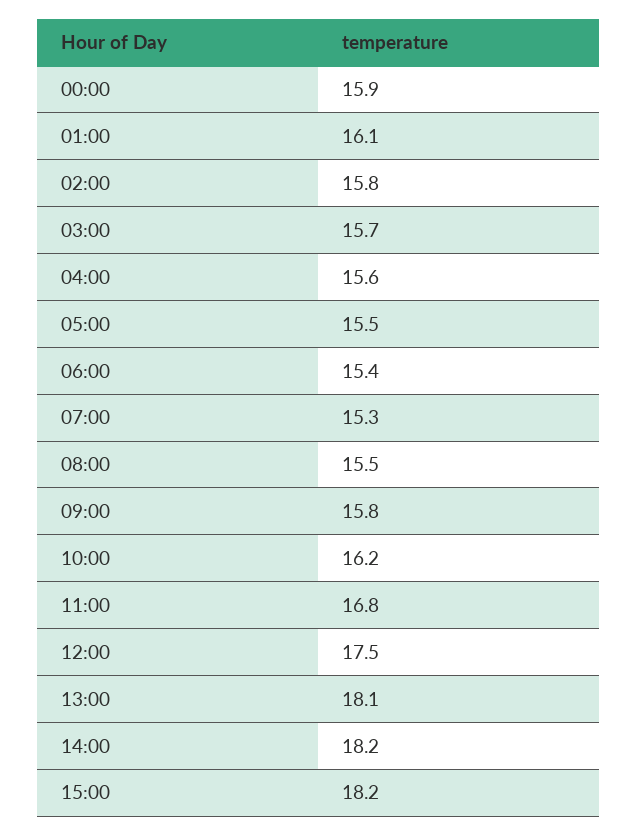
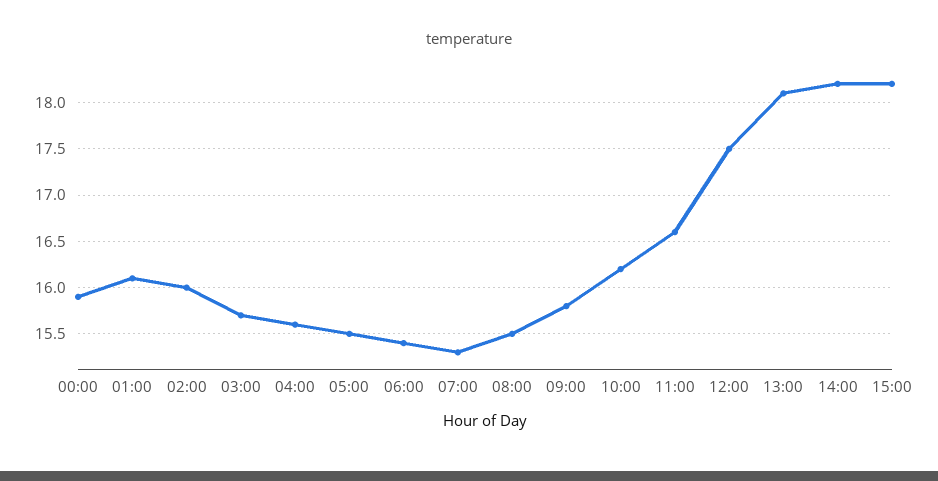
02:00: 15.8 -> 16
11:00: 16.8 -> 16.6

